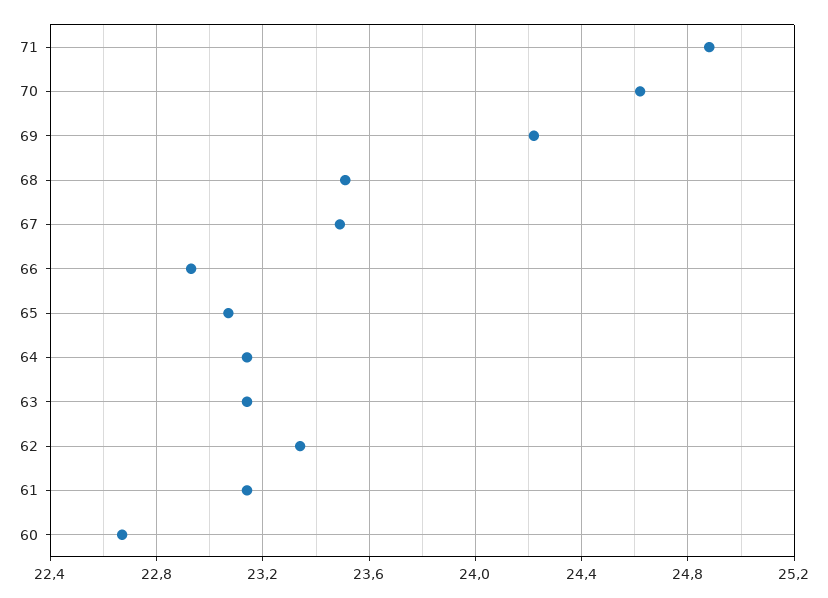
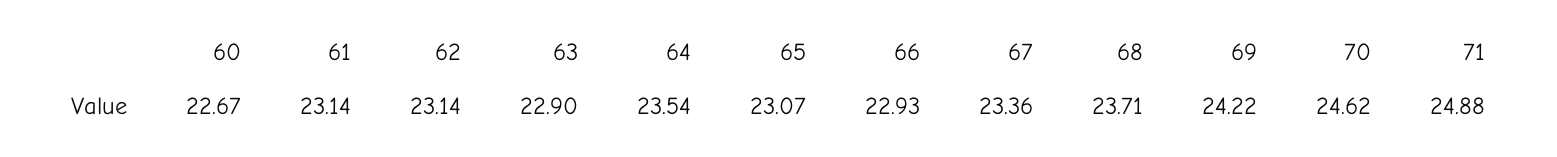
68: 23.5 -> 23.71
67: 23.5 -> 23.36
64: 23.15 -> 23.54
63: 23.15 -> 22.9
62: 23.35 -> 23.14

